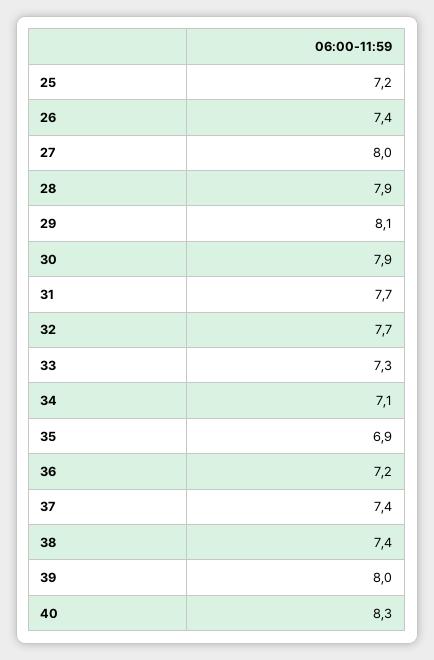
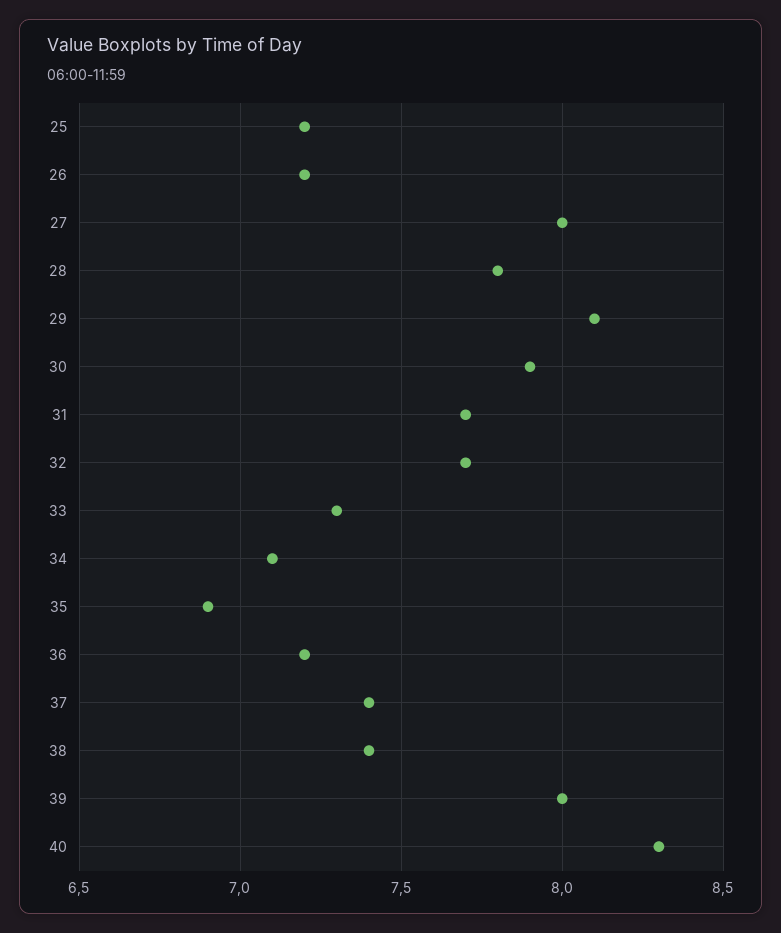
26: 7.4 -> 7.2
28: 7.9 -> 7.8

